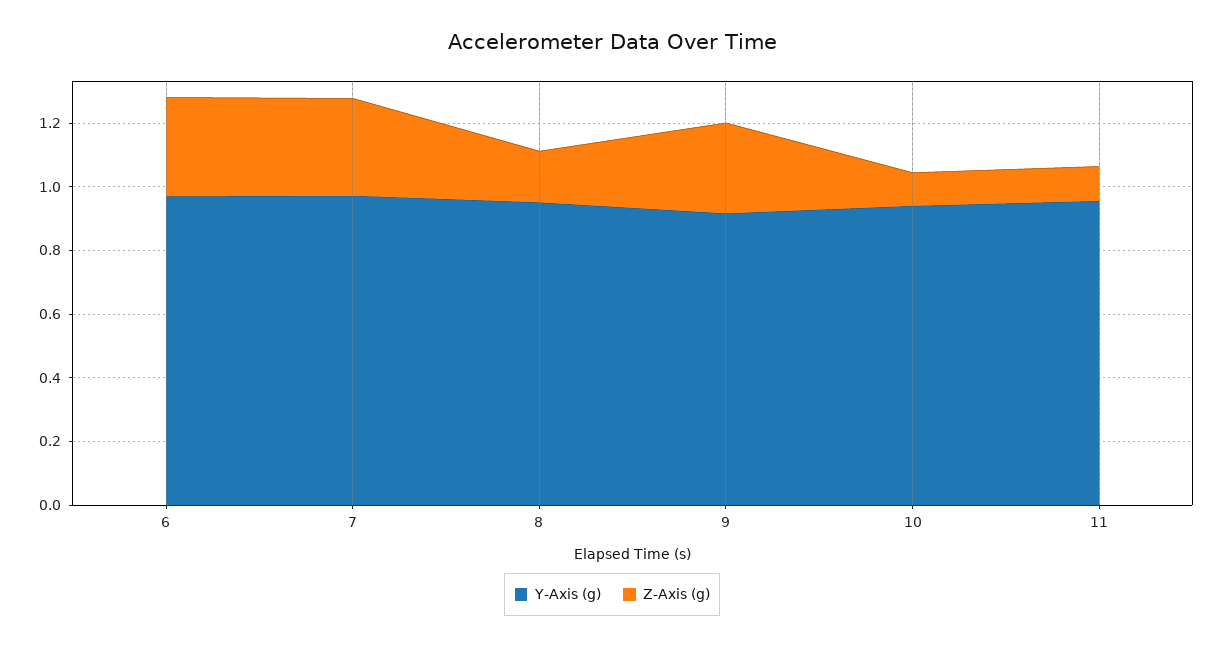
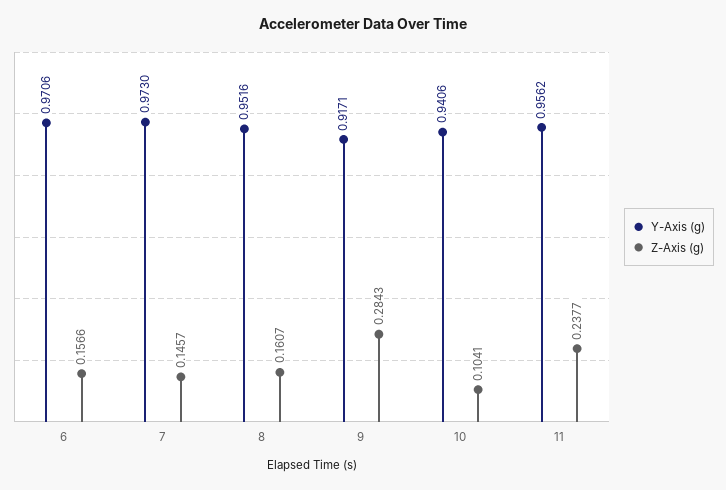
Z-Axis (g), 6: 0.3 -> 0.1566
Z-Axis (g), 7: 0.3 -> 0.1457
Z-Axis (g), 11: 0.1 -> 0.2377

